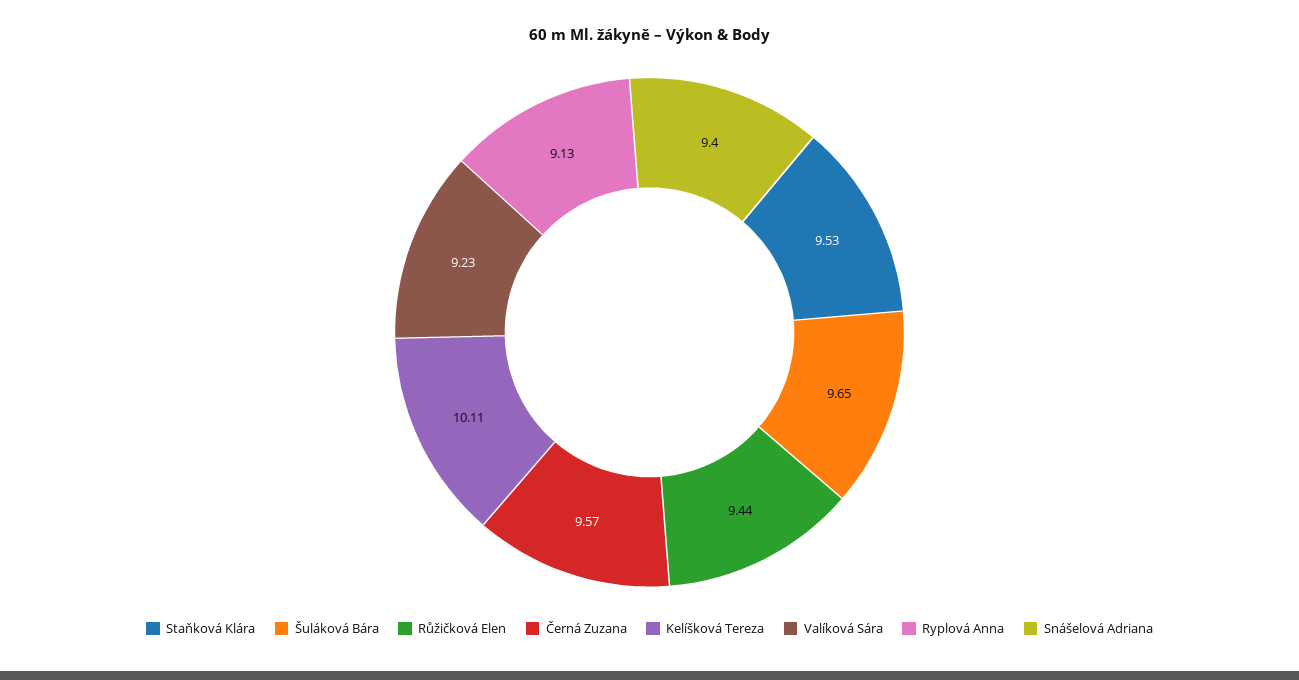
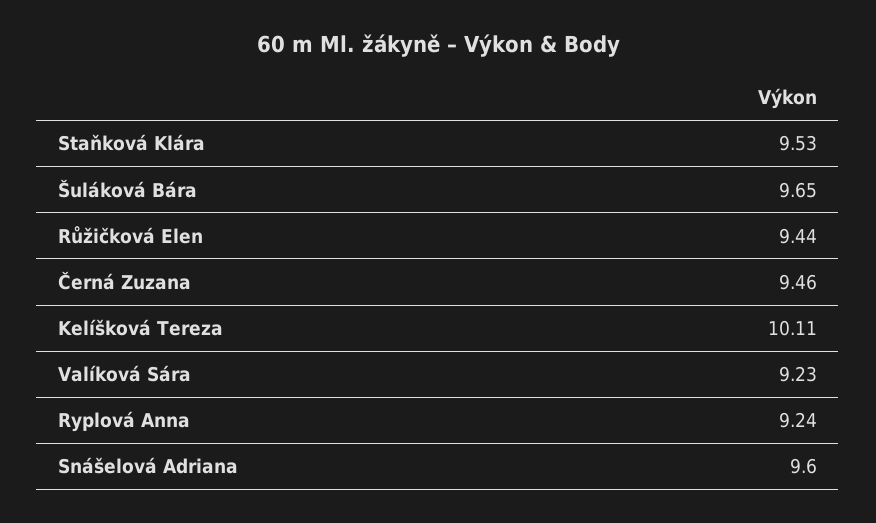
Černá Zuzana: 9.57 -> 9.46
Ryplová Anna: 9.13 -> 9.24
Snášelová Adriana: 9.4 -> 9.6

